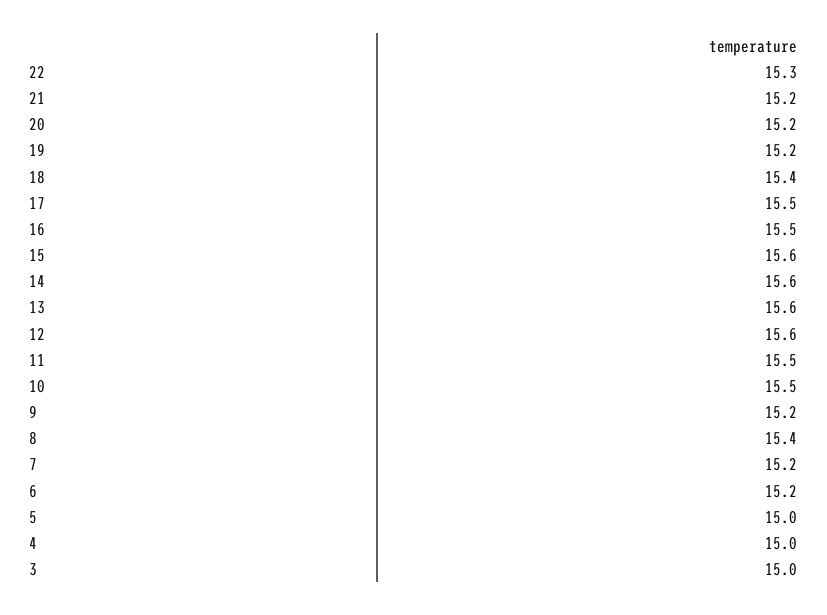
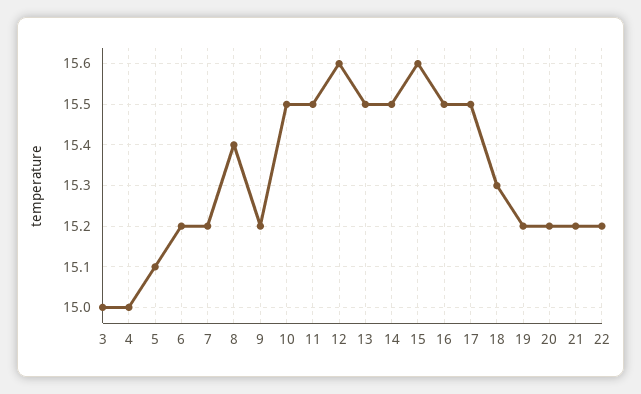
22: 15.3 -> 15.2
18: 15.4 -> 15.3
14: 15.6 -> 15.5
13: 15.6 -> 15.5
5: 15 -> 15.1

